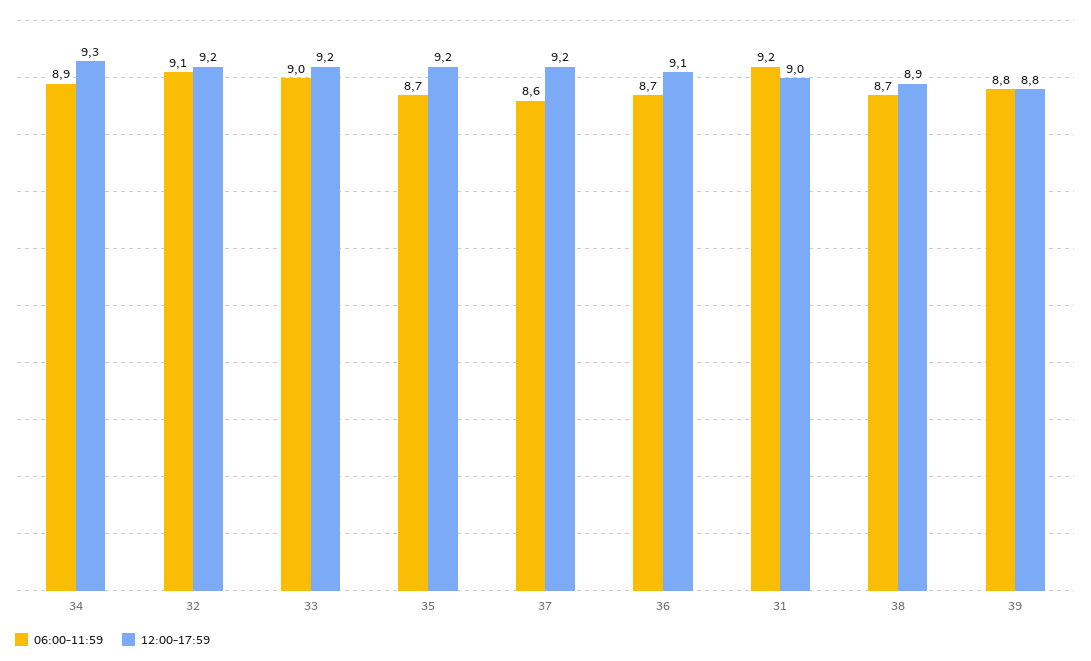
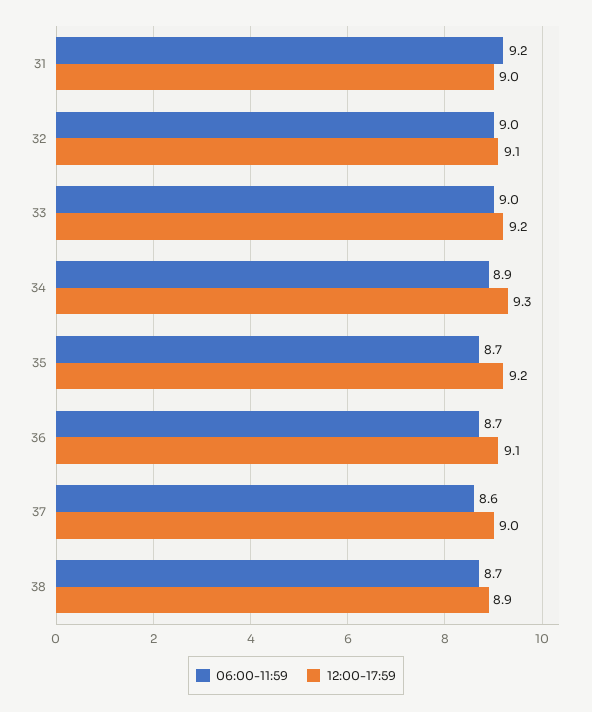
06:00-11:59, 32: 9.1 -> 9
12:00-17:59, 32: 9.2 -> 9.1
12:00-17:59, 37: 9.2 -> 9
06:00-11:59, 39: 8.8 -> none
12:00-17:59, 39: 8.8 -> none

